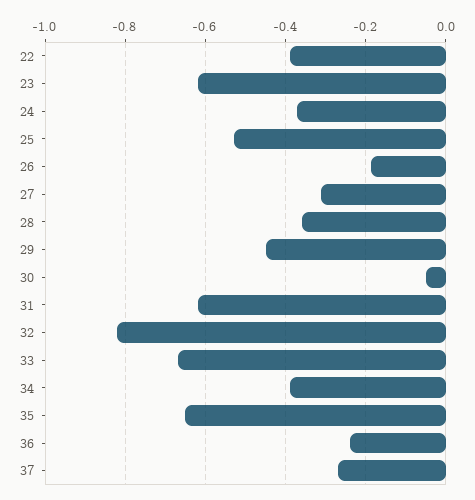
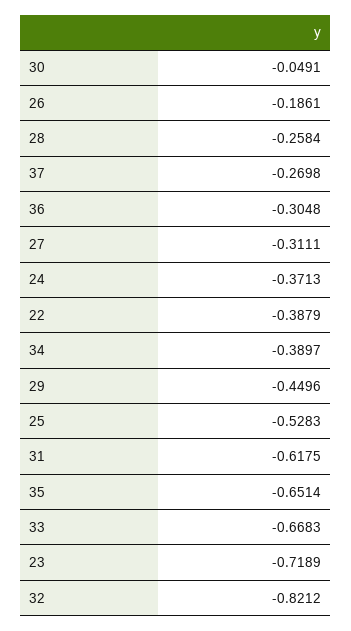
23: -0.62 -> -0.7189
28: -0.36 -> -0.2584
36: -0.24 -> -0.3048

